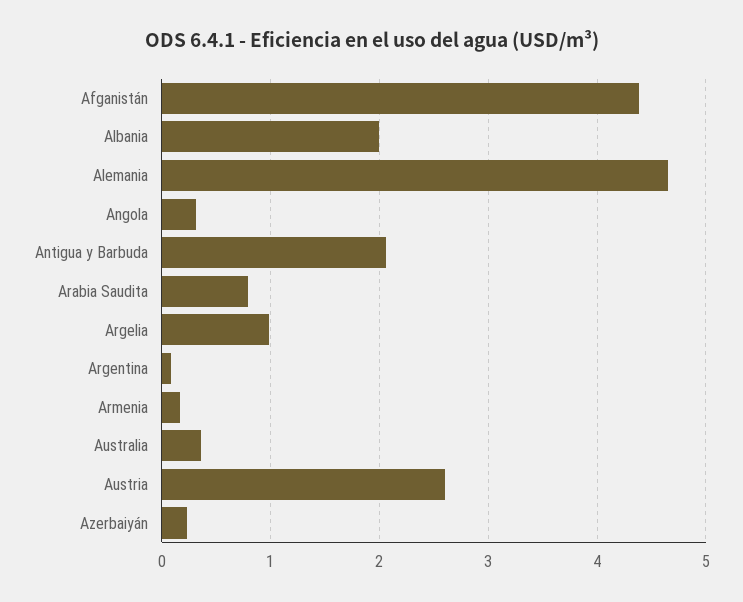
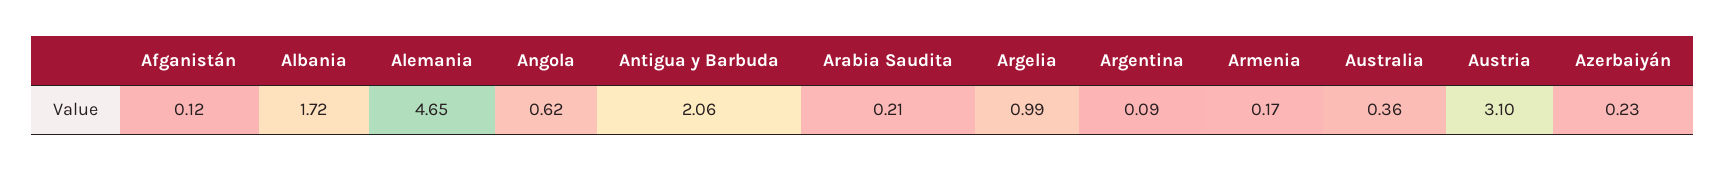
Afganistán: 4.4 -> 0.12
Albania: 2 -> 1.72
Angola: 0.3 -> 0.62
Arabia Saudita: 0.8 -> 0.21
Austria: 2.6 -> 3.1

